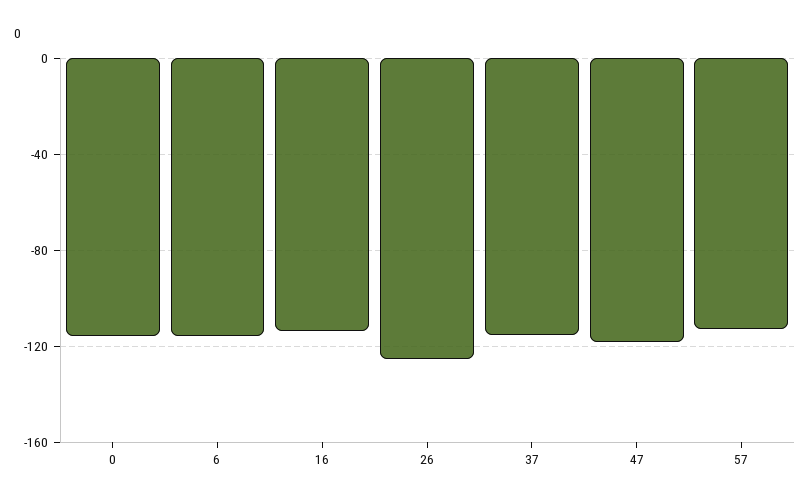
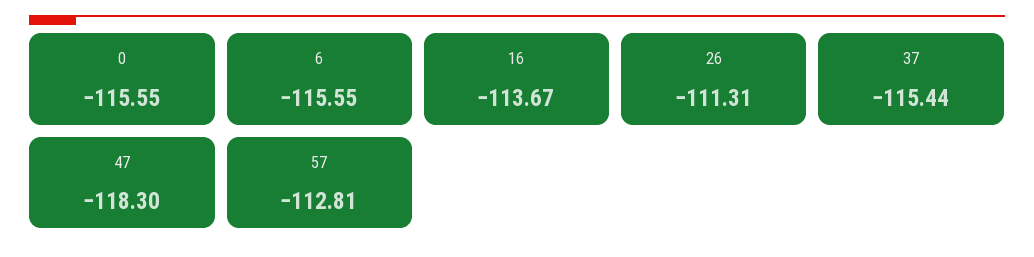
26: -125 -> -111.31

